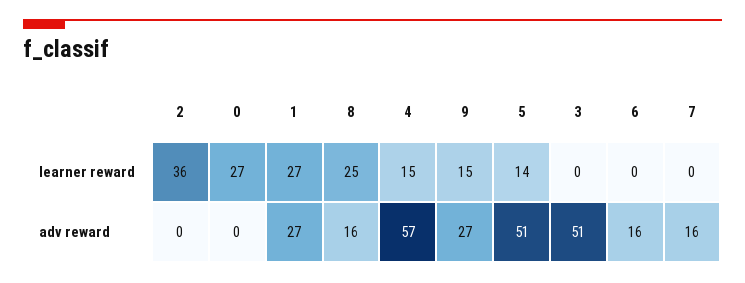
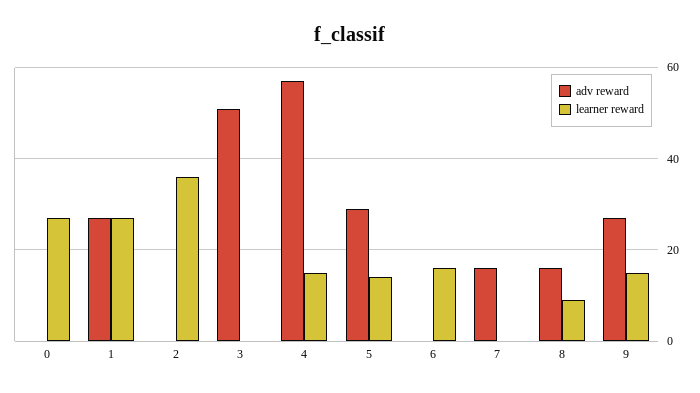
learner reward, 8: 25 -> 10
learner reward, 6: 0 -> 15
adv reward, 5: 51 -> 30
adv reward, 6: 16 -> 0

